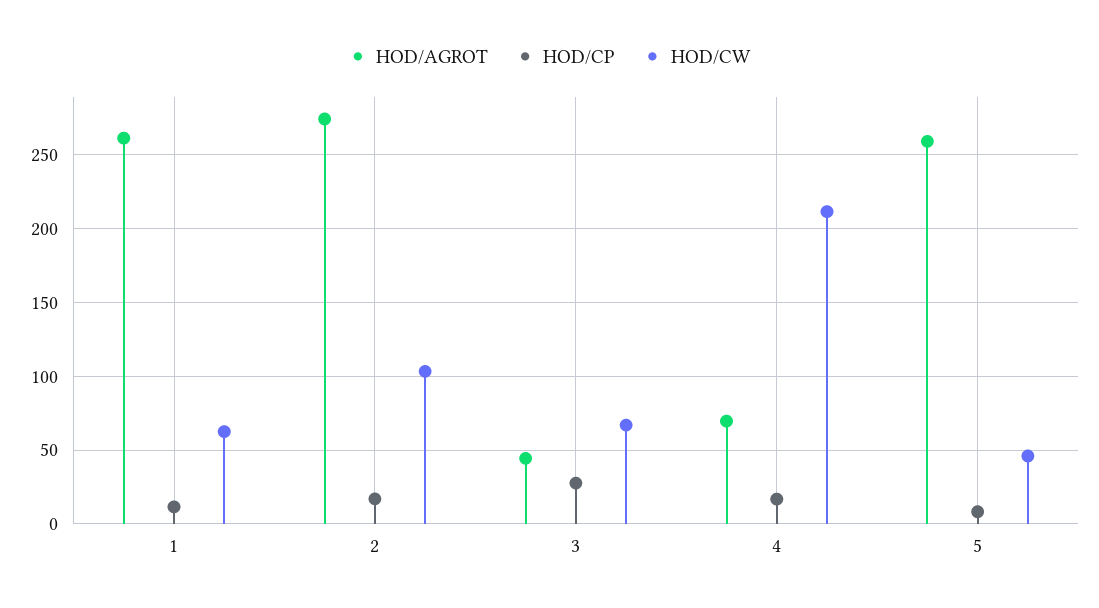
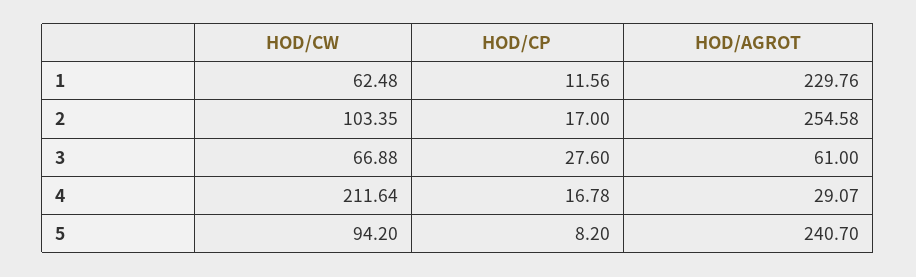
HOD/AGROT, 1: 260 -> 229.76
HOD/AGROT, 2: 275 -> 254.58
HOD/AGROT, 3: 45 -> 61
HOD/AGROT, 4: 70 -> 29.07
HOD/AGROT, 5: 260 -> 240.7
HOD/CW, 5: 45 -> 94.2

